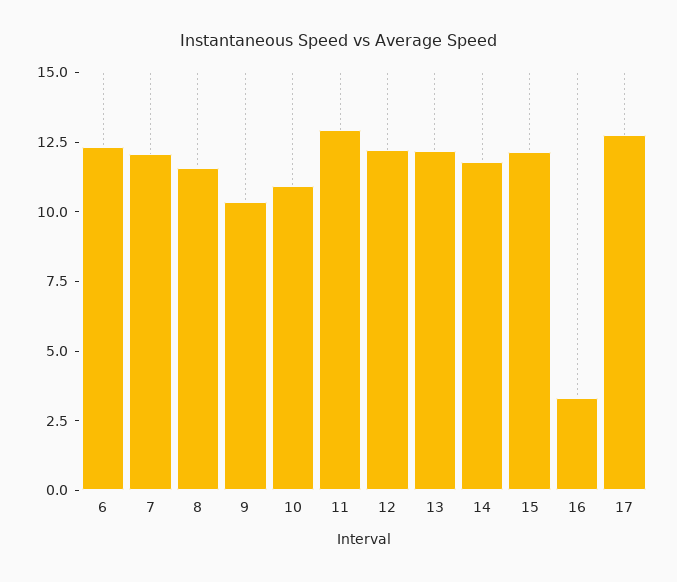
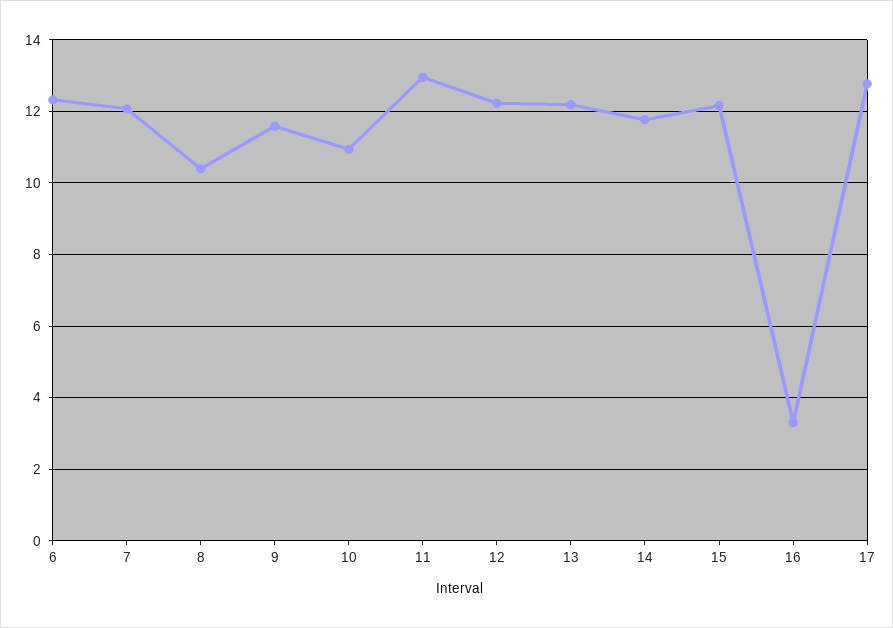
8: 11.5 -> 10.4
9: 10.5 -> 11.6

